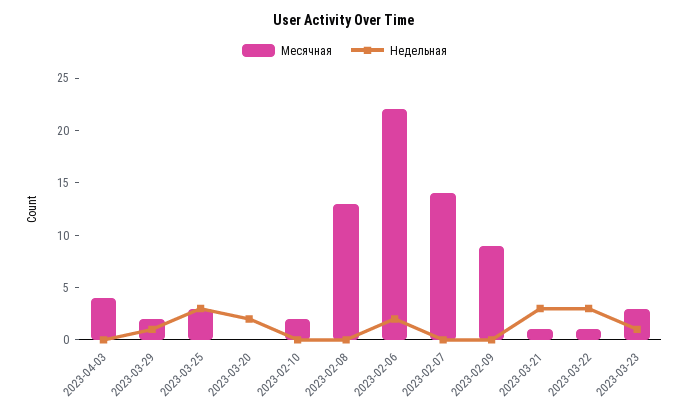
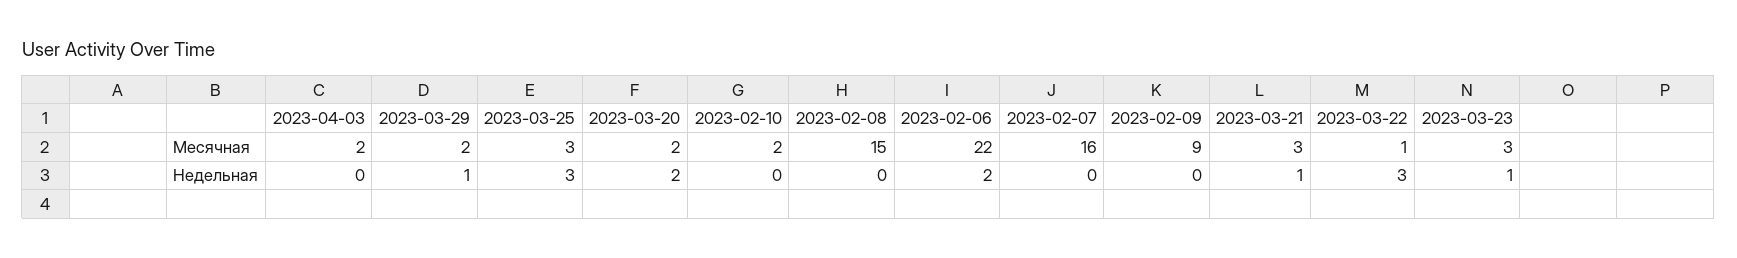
Месячная, 2023-04-03: 4 -> 2
Месячная, 2023-03-20: 0 -> 2
Месячная, 2023-02-08: 13 -> 15
Месячная, 2023-02-07: 14 -> 16
Месячная, 2023-03-21: 1 -> 3
Недельная, 2023-03-21: 3 -> 1

